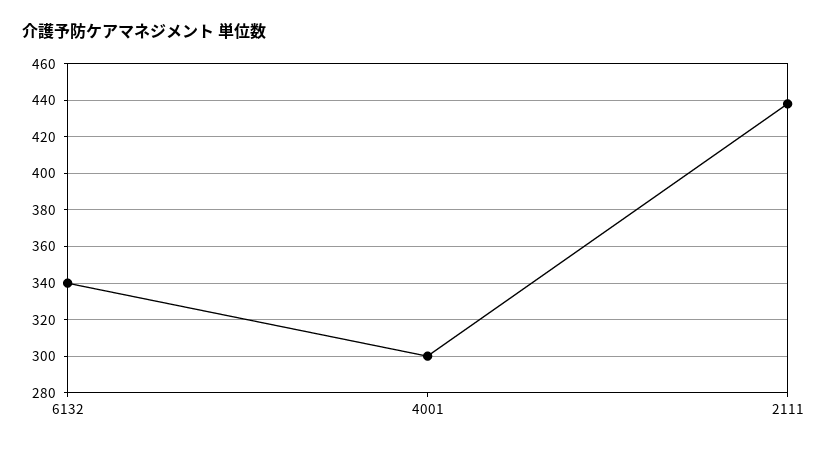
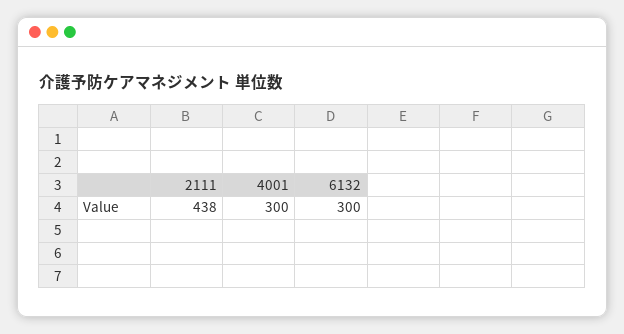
6132: 340 -> 300

